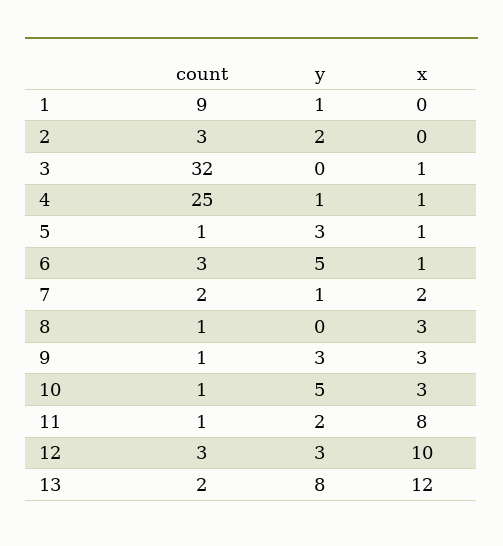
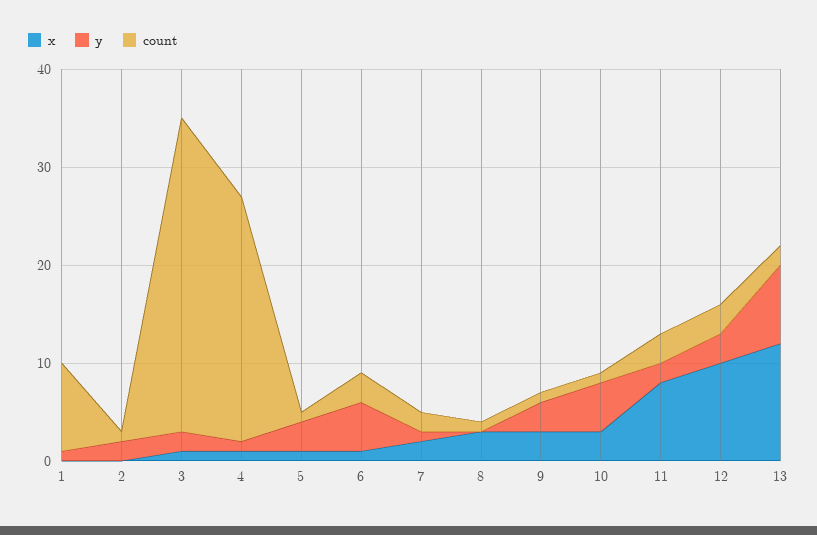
count, 2: 3 -> 1
y, 3: 0 -> 2
count, 11: 1 -> 3

